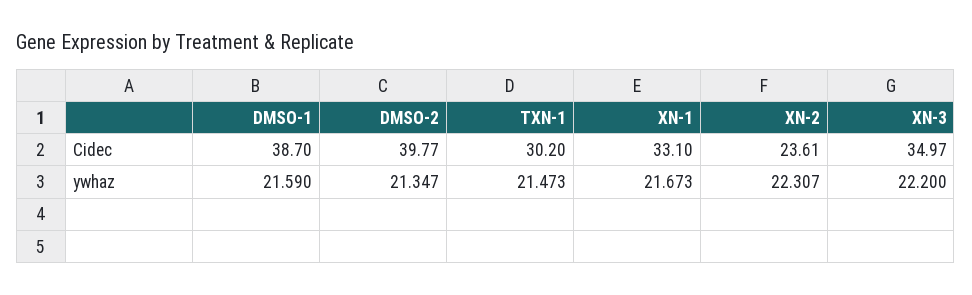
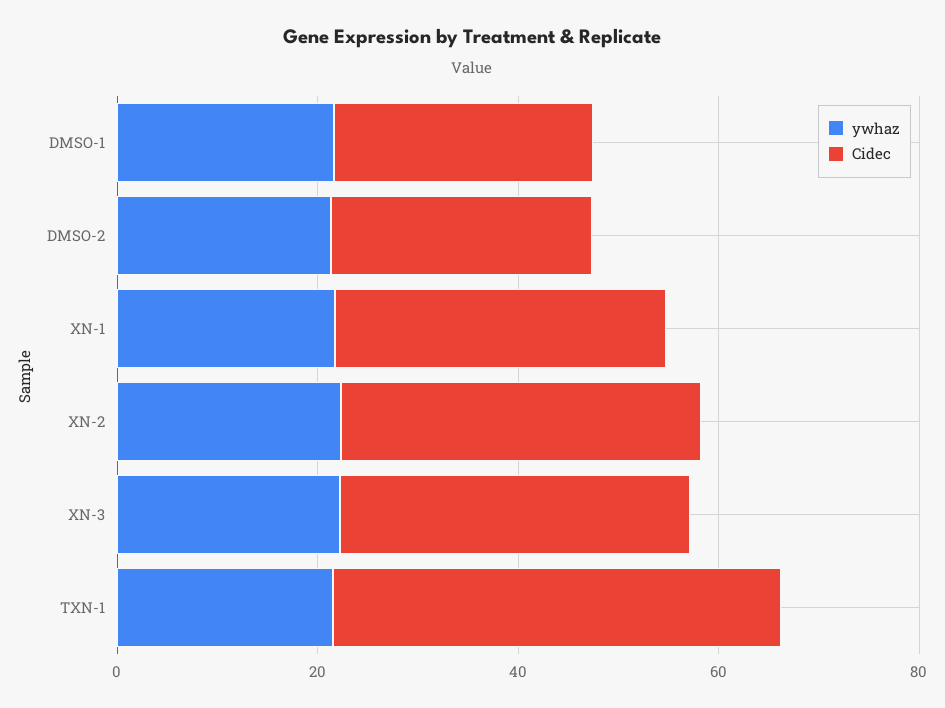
Cidec, DMSO-1: 38.7 -> 25
Cidec, DMSO-2: 39.77 -> 25
Cidec, TXN-1: 30.2 -> 45
Cidec, XN-2: 23.61 -> 35

